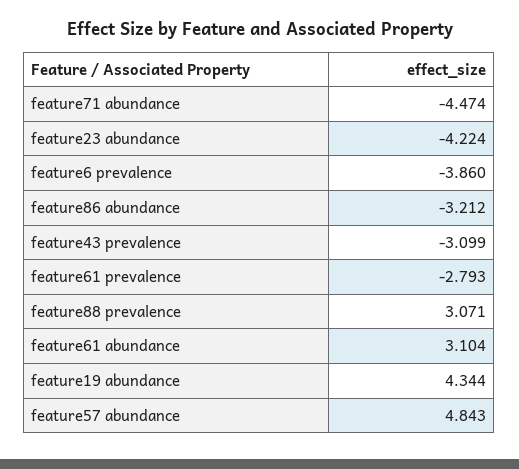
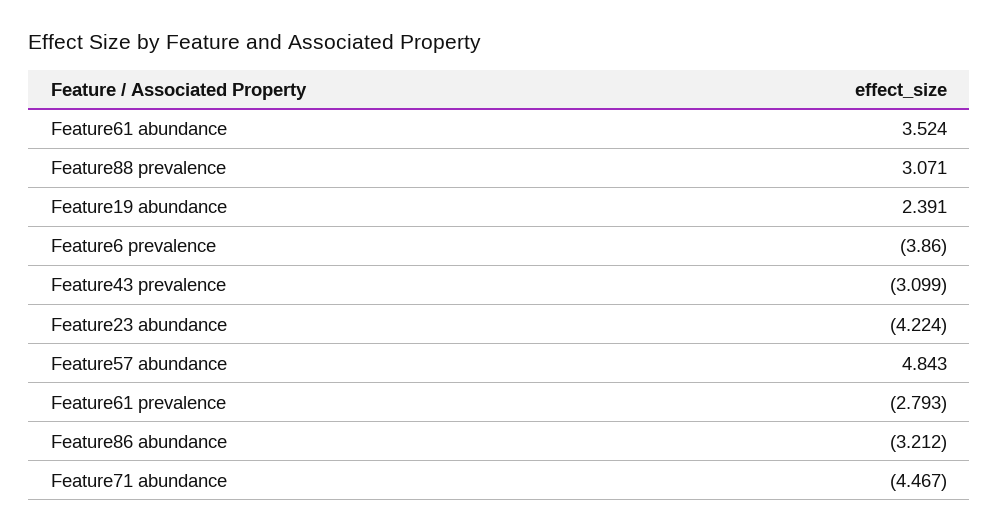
feature71 abundance: -4.474 -> -4.467
feature61 abundance: 3.104 -> 3.524
feature19 abundance: 4.344 -> 2.391

